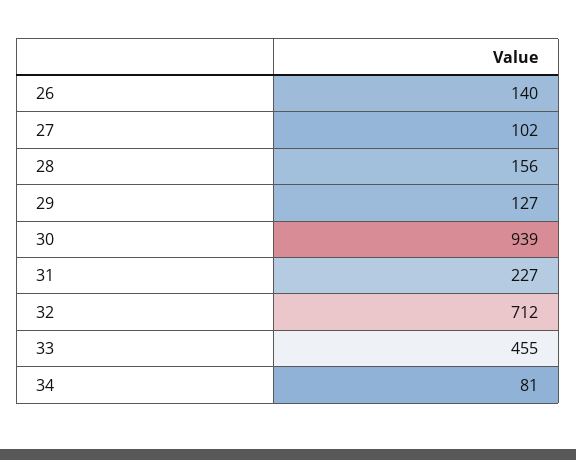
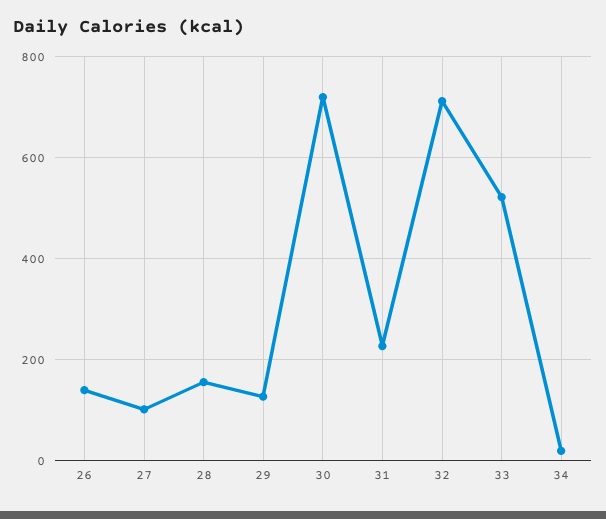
30: 939 -> 720
33: 455 -> 520
34: 81 -> 20

